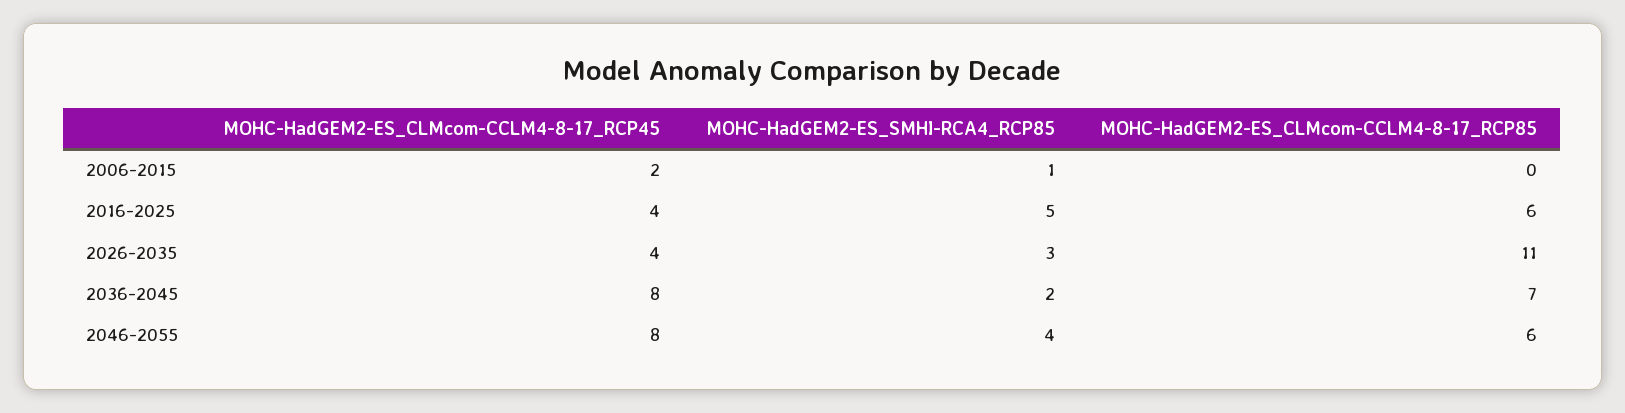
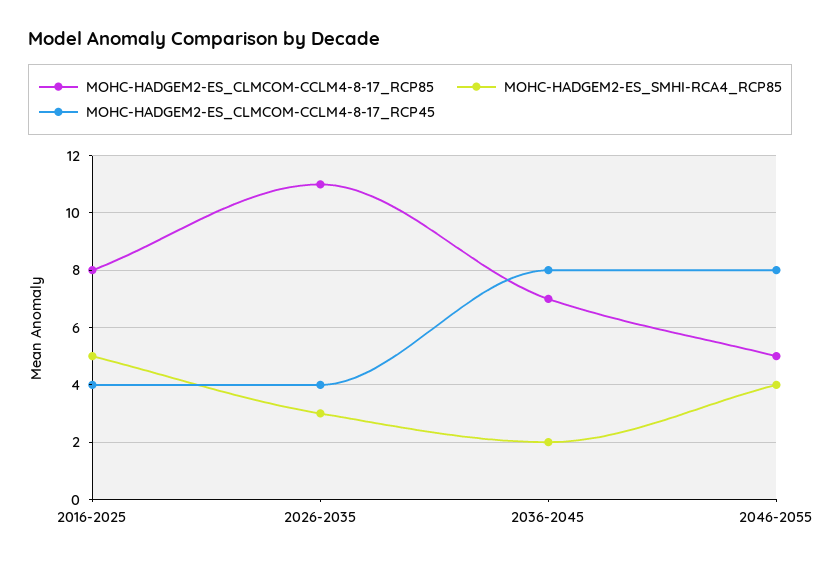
MOHC-HadGEM2-ES_CLMcom-CCLM4-8-17_RCP45, 2006-2015: 2 -> none
MOHC-HadGEM2-ES_SMHI-RCA4_RCP85, 2006-2015: 1 -> none
MOHC-HadGEM2-ES_CLMcom-CCLM4-8-17_RCP85, 2006-2015: 0 -> none
MOHC-HadGEM2-ES_CLMcom-CCLM4-8-17_RCP85, 2016-2025: 6 -> 8
MOHC-HadGEM2-ES_CLMcom-CCLM4-8-17_RCP85, 2046-2055: 6 -> 5

